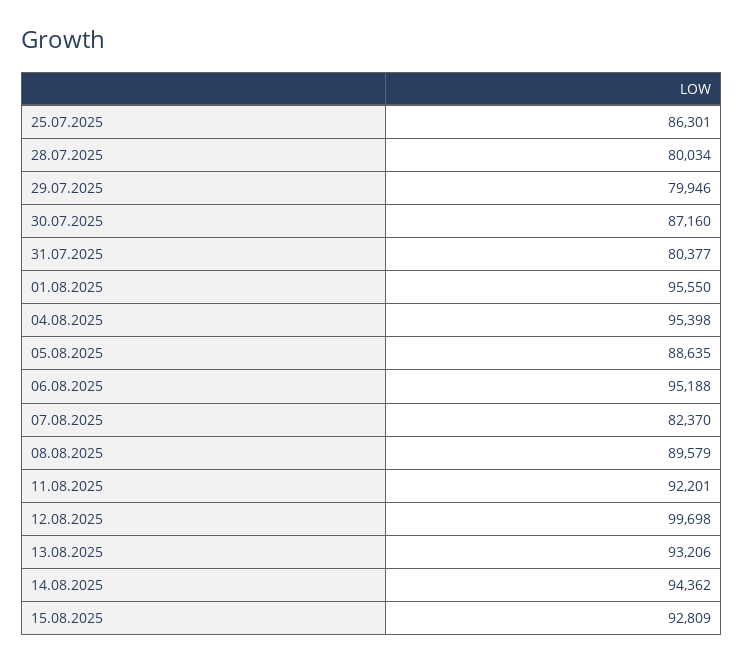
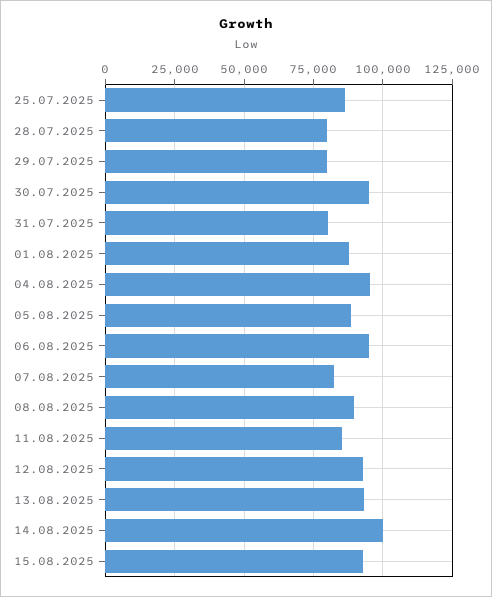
30.07.2025: 87160 -> 95000
01.08.2025: 95550 -> 87500
11.08.2025: 92201 -> 85000
12.08.2025: 99698 -> 92500
14.08.2025: 94362 -> 100000

